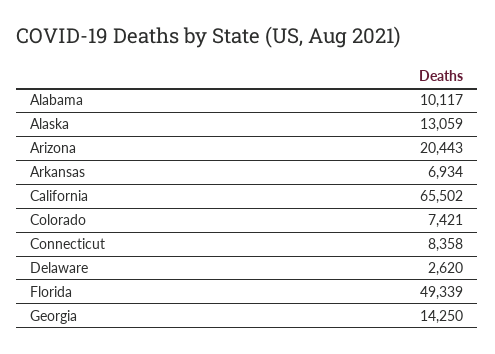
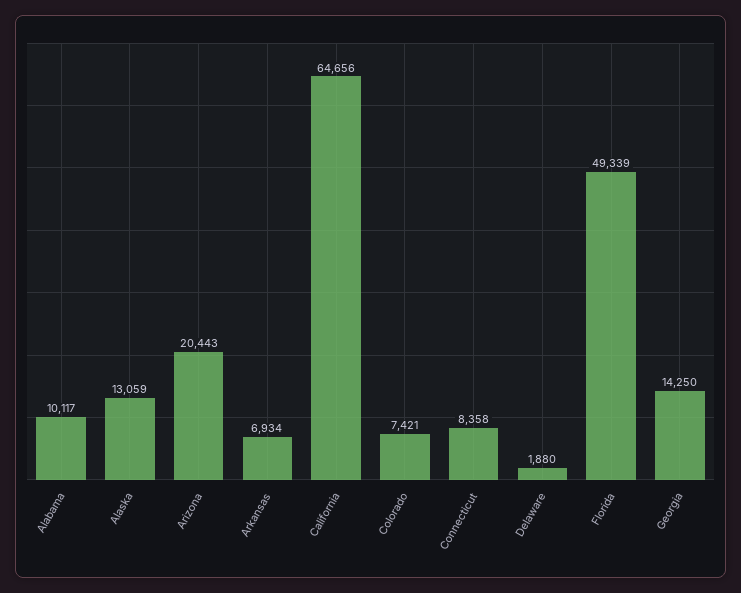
California: 65502 -> 64656
Delaware: 2620 -> 1880

